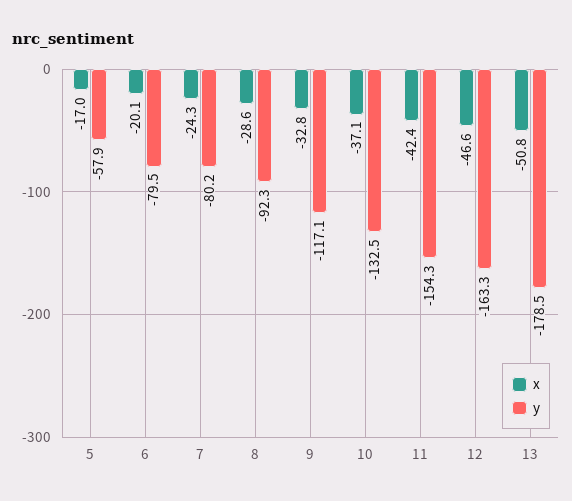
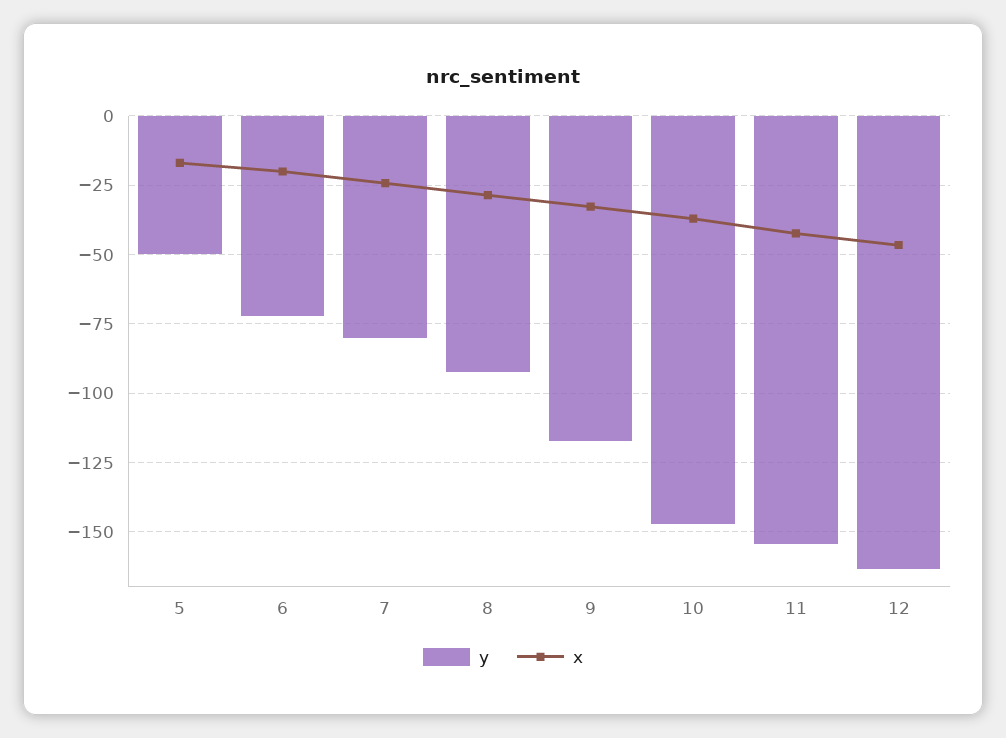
y, 5: -57.9 -> -50
y, 6: -79.5 -> -72.5
y, 10: -132.5 -> -147.5
x, 13: -50.8 -> none
y, 13: -178.5 -> none

